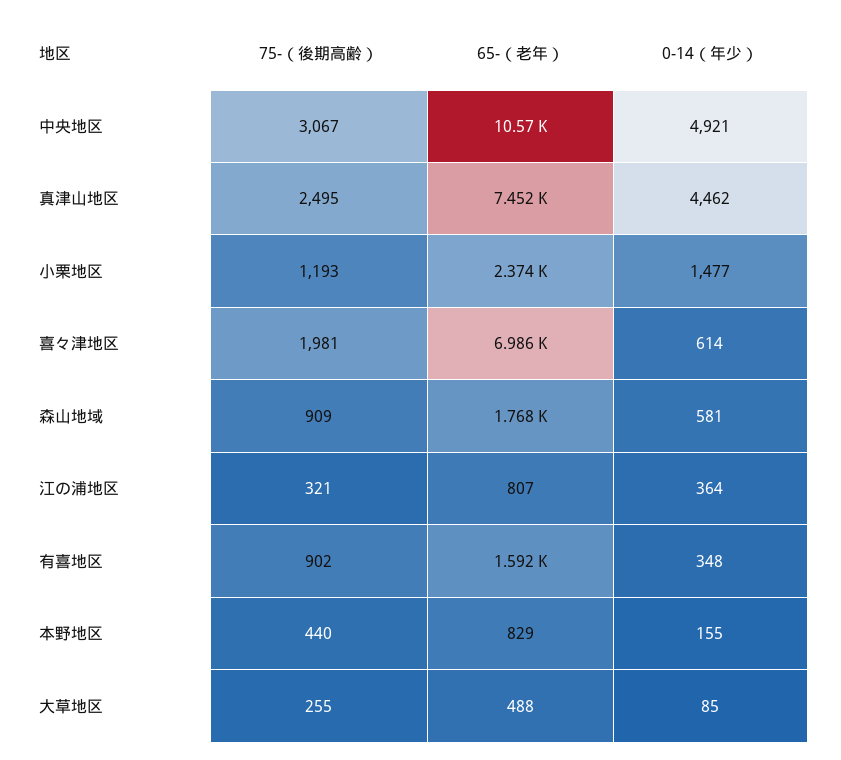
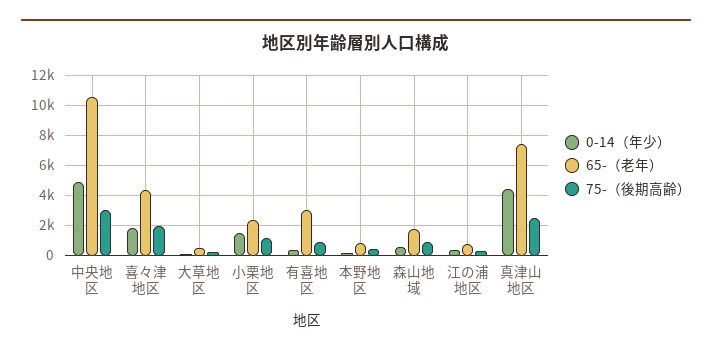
65-（老年）, 喜々津地区: 6986 -> 4500
0-14（年少）, 喜々津地区: 614 -> 2000
65-（老年）, 有喜地区: 1592 -> 3000

